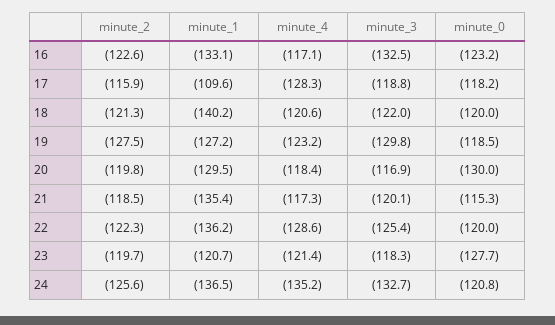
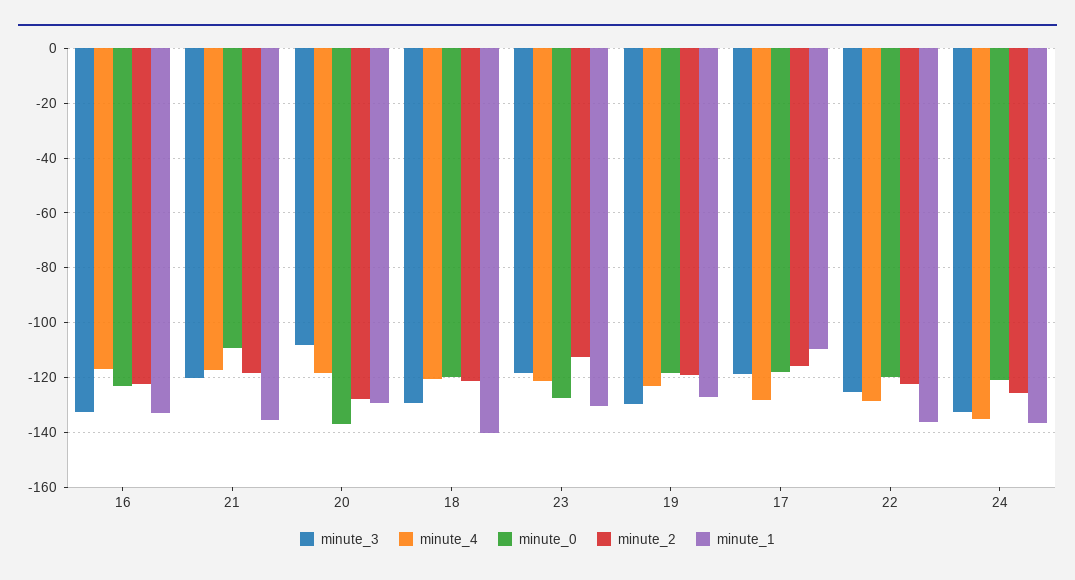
minute_3, 18: -122 -> -130
minute_2, 19: -127.5 -> -120
minute_2, 20: -119.8 -> -127.5
minute_3, 20: -116.9 -> -107.5
minute_0, 20: -130 -> -137.5
minute_0, 21: -115.3 -> -110
minute_2, 23: -119.7 -> -112.5
minute_1, 23: -120.7 -> -130

